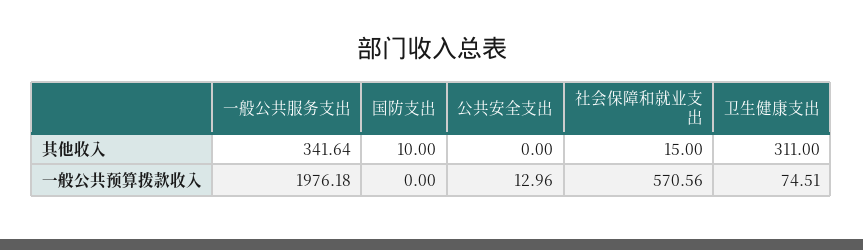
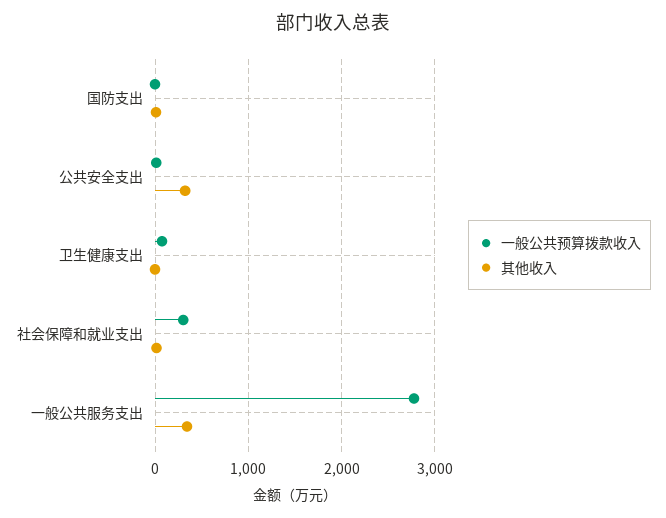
其他收入, 公共安全支出: 0 -> 300
其他收入, 卫生健康支出: 311 -> 0
一般公共预算拨款收入, 一般公共服务支出: 1976.18 -> 2800
一般公共预算拨款收入, 社会保障和就业支出: 570.56 -> 300

